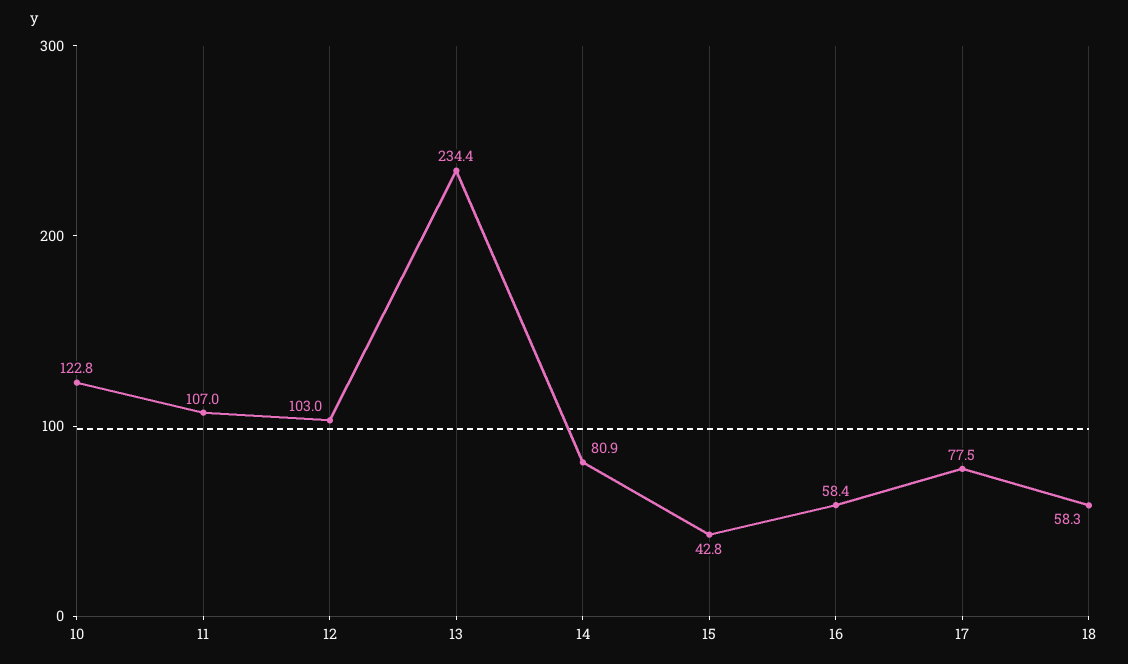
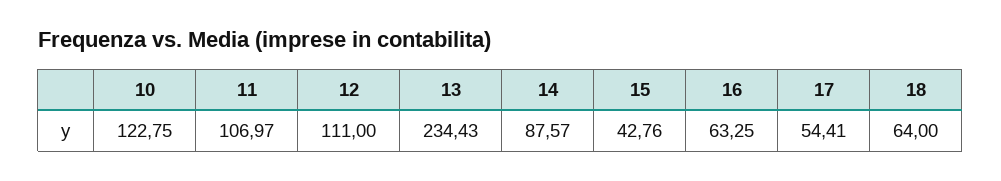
12: 103 -> 111
14: 80.9 -> 87.57
16: 58.4 -> 63.25
17: 77.5 -> 54.41
18: 58.3 -> 64

